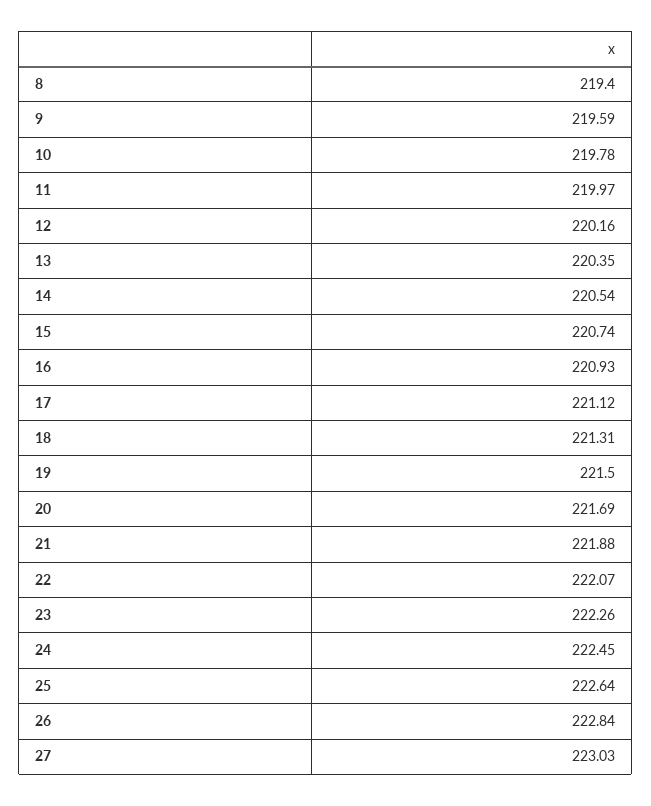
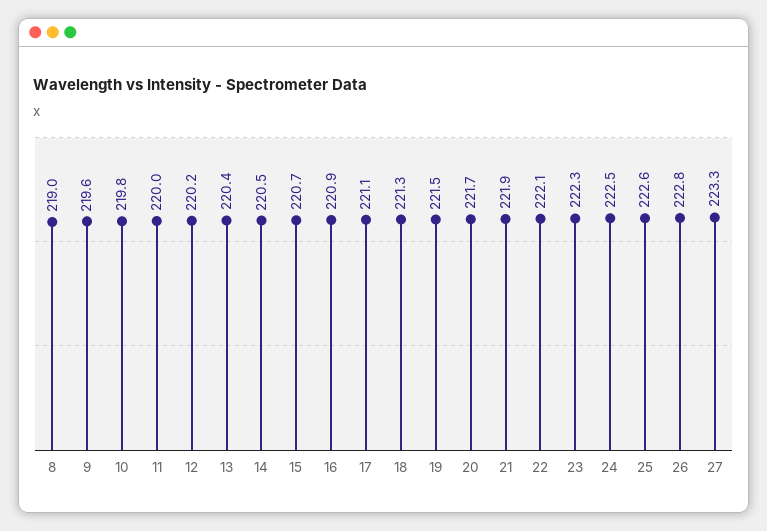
8: 219.4 -> 219
27: 223.03 -> 223.3

